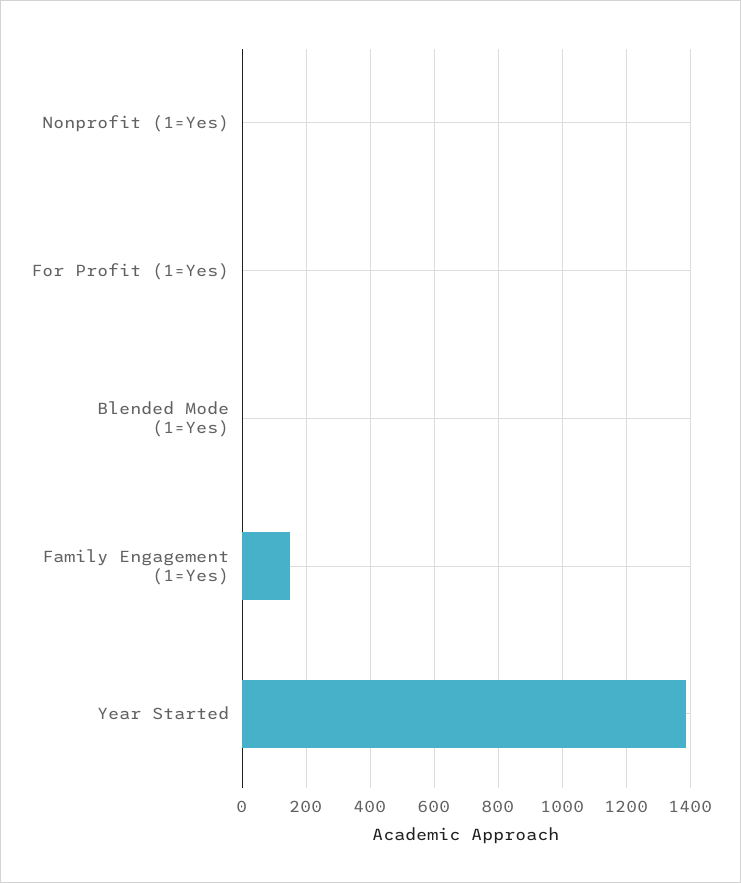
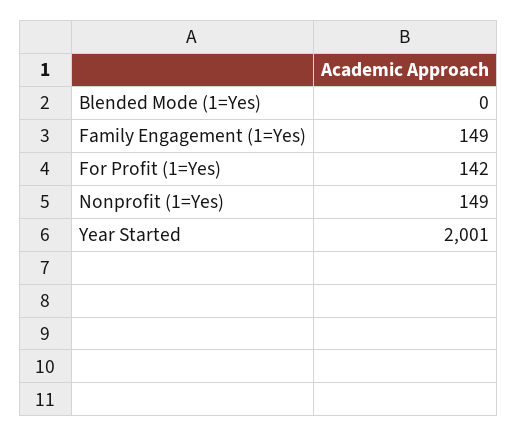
Nonprofit (1=Yes): 0 -> 149
For Profit (1=Yes): 0 -> 142
Year Started: 1380 -> 2001

